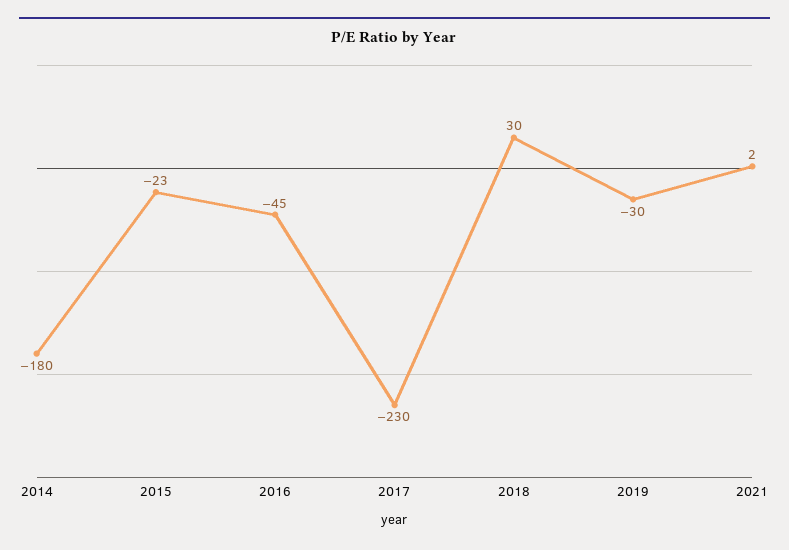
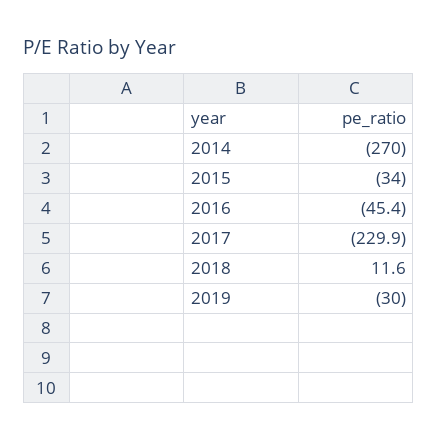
2014: -180 -> -270
2015: -23 -> -34
2018: 30 -> 11.6
2021: 2 -> none

